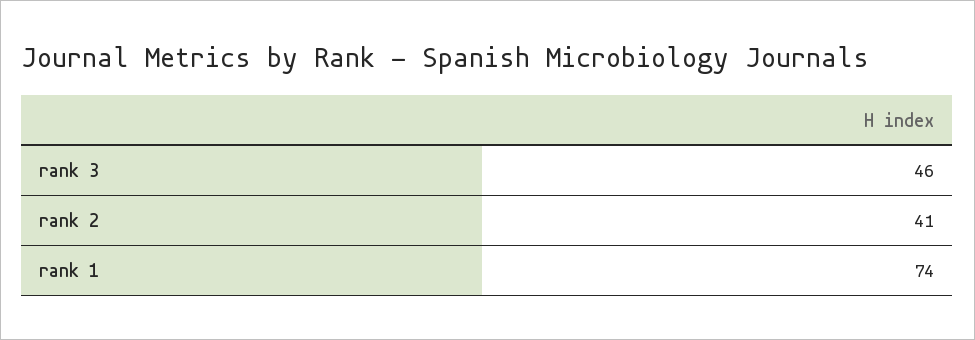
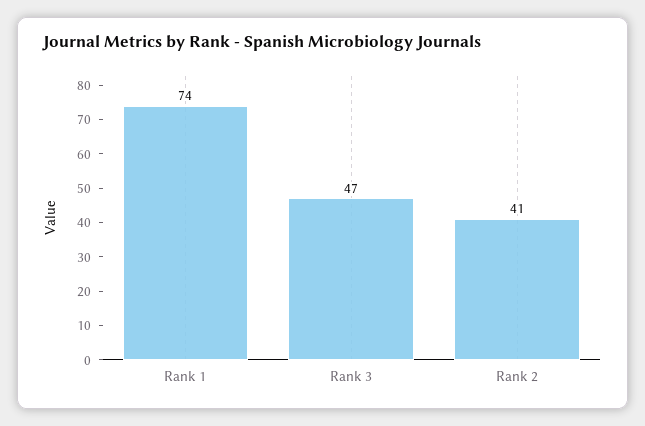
rank 3: 46 -> 47

